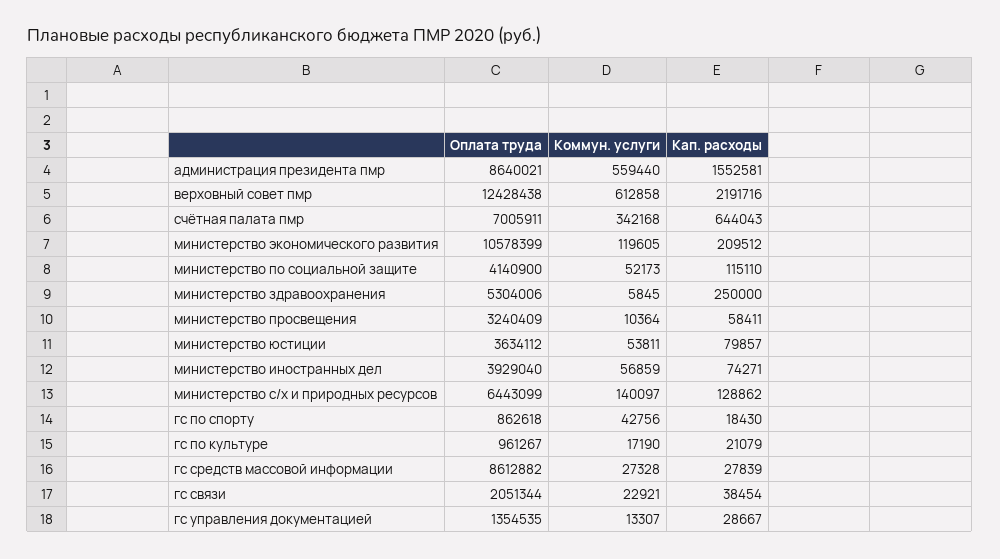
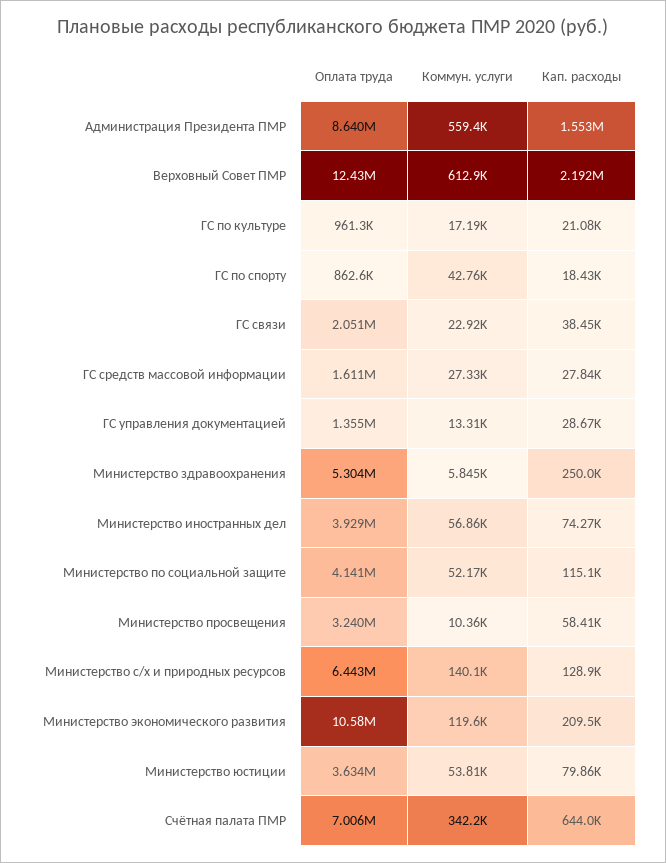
Оплата труда, гс средств массовой информации: 8612882 -> 1611000

